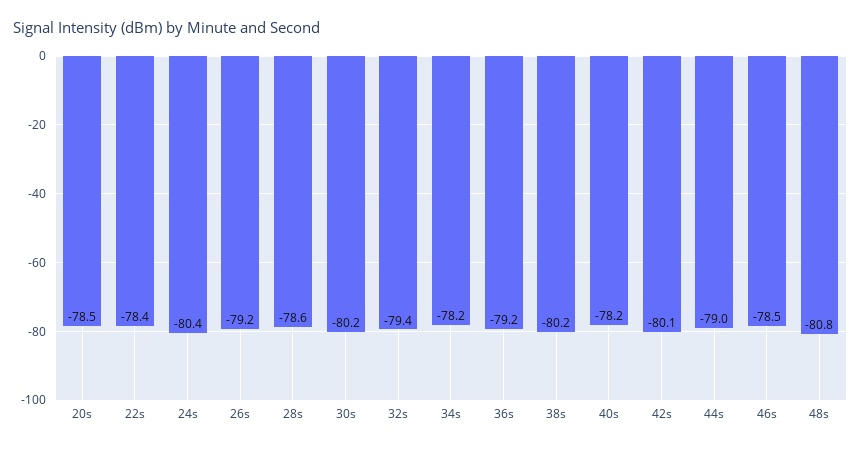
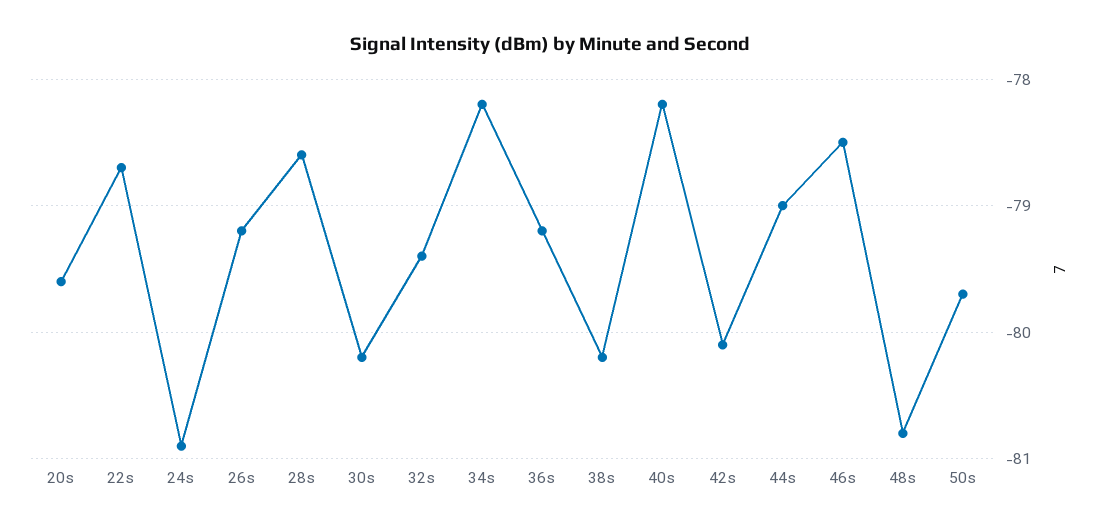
20s: -78.5 -> -79.6
22s: -78.4 -> -78.7
24s: -80.4 -> -80.9
50s: none -> -79.7

